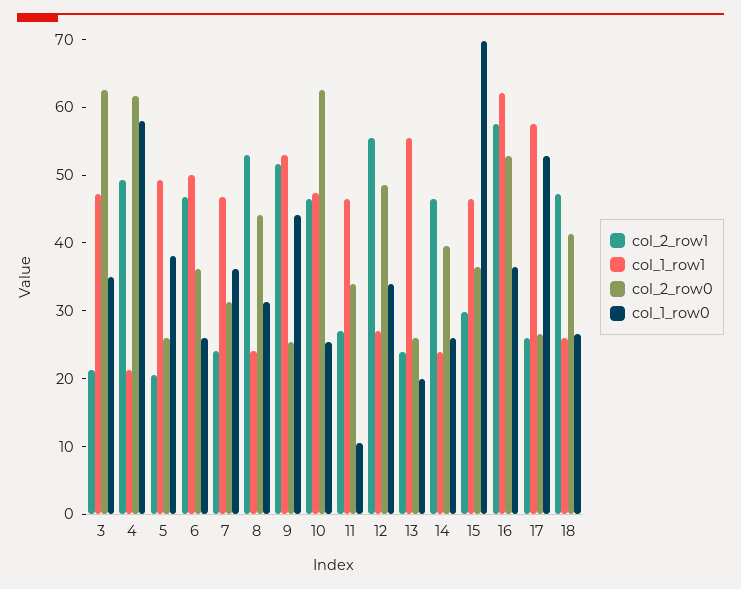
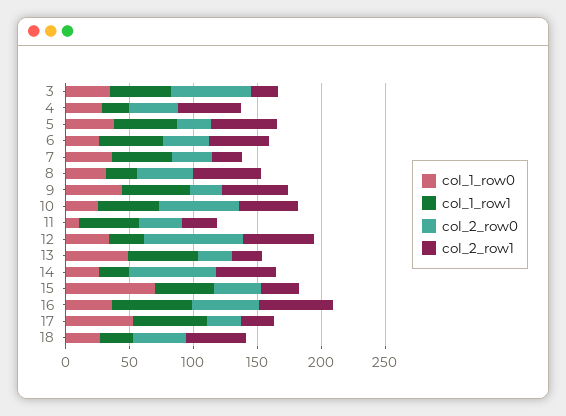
col_2_row0, 4: 62 -> 40
col_1_row0, 4: 58 -> 30
col_2_row1, 5: 20 -> 50
col_2_row0, 12: 48 -> 80
col_1_row0, 13: 20 -> 50
col_2_row0, 14: 40 -> 70

